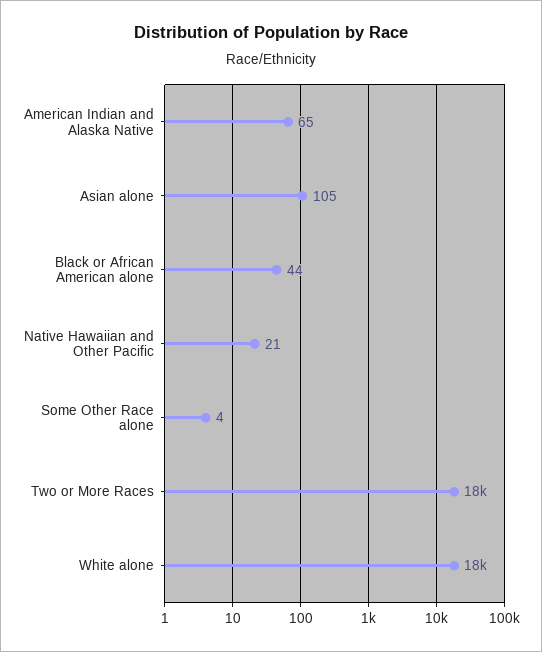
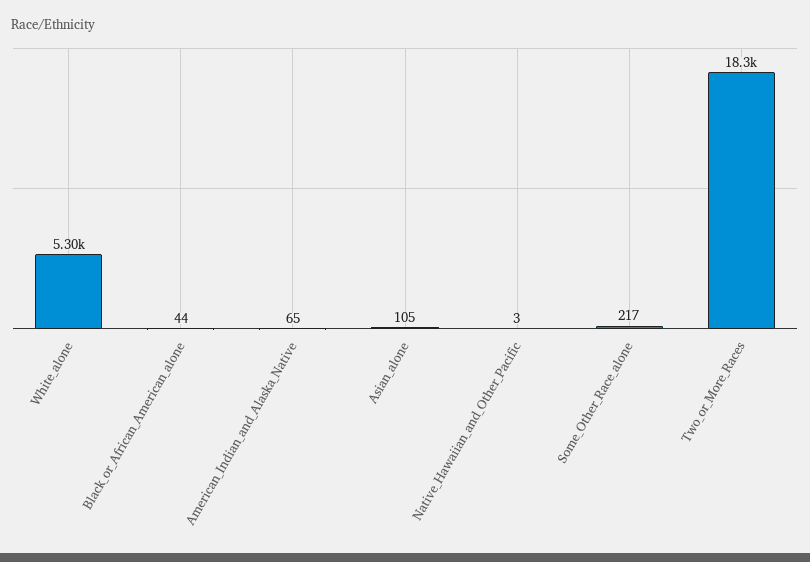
Native Hawaiian and Other Pacific: 21 -> 3
Some Other Race alone: 4 -> 217
White alone: 18000 -> 5300

